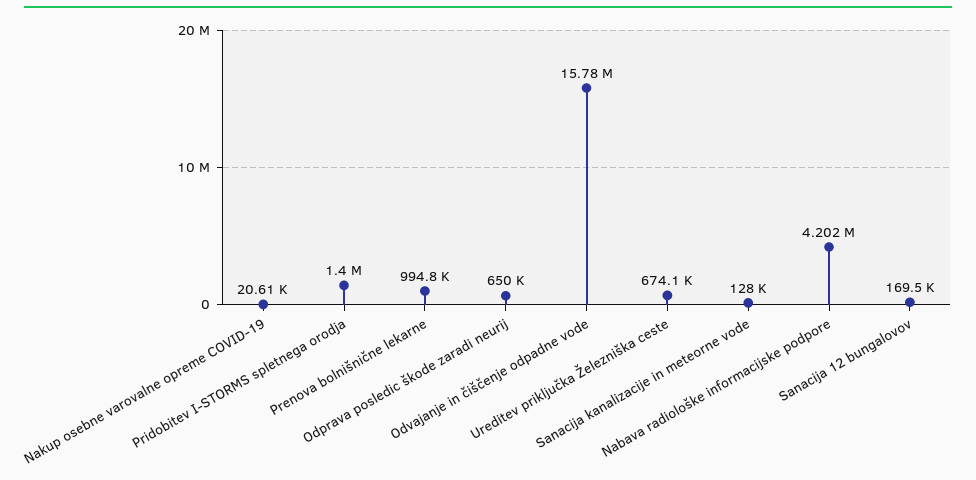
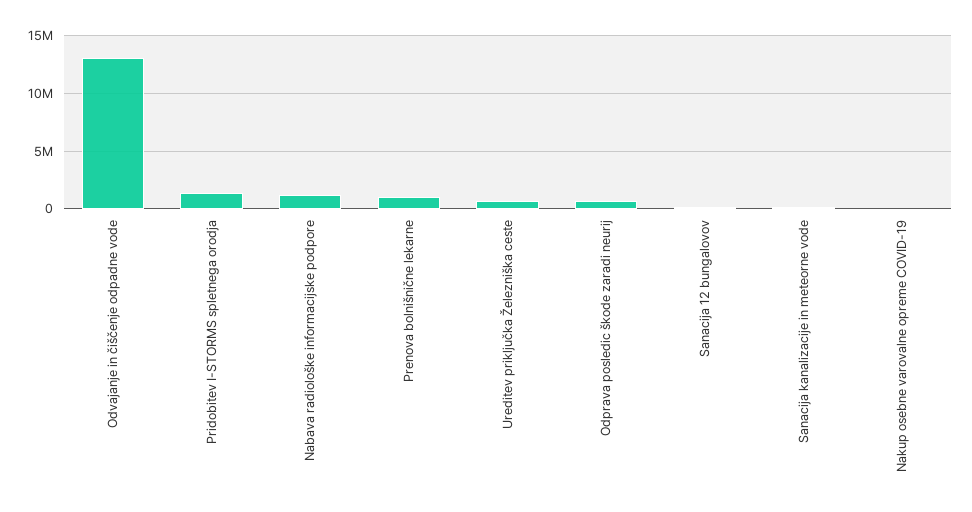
Odvajanje in čiščenje odpadne vode: 15780000 -> 13000000
Nabava radiološke informacijske podpore: 4202000 -> 1000000

